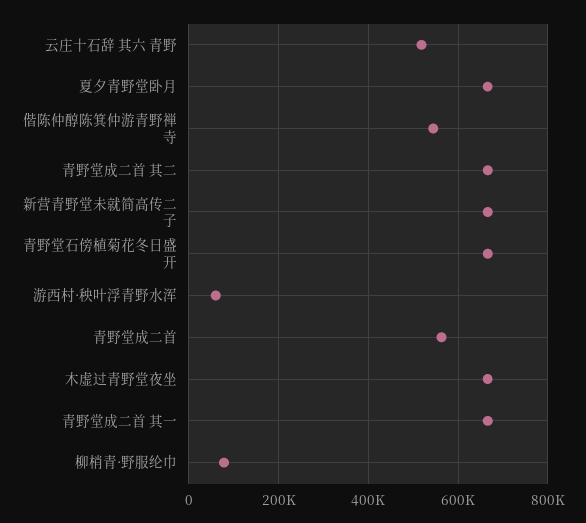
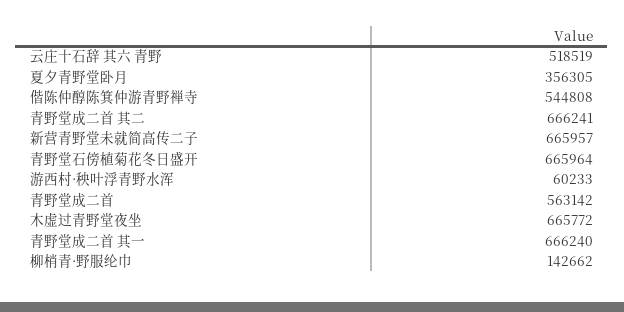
夏夕青野堂卧月: 660000 -> 356305
柳梢青·野服纶巾: 80000 -> 142662

